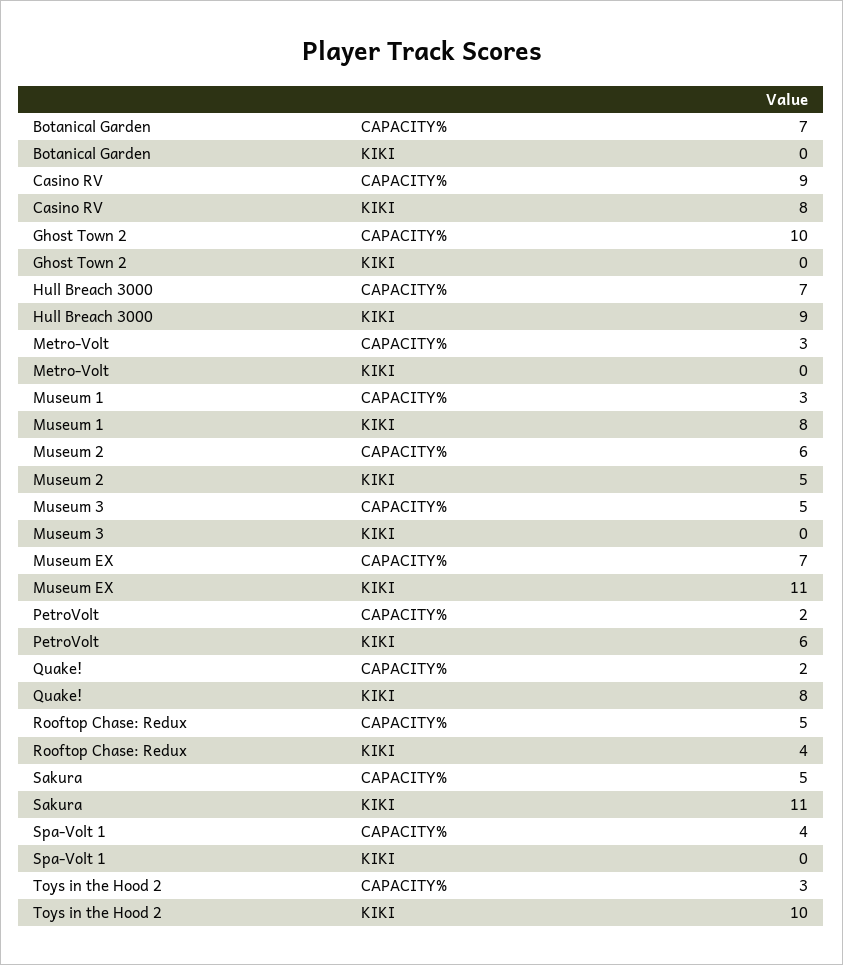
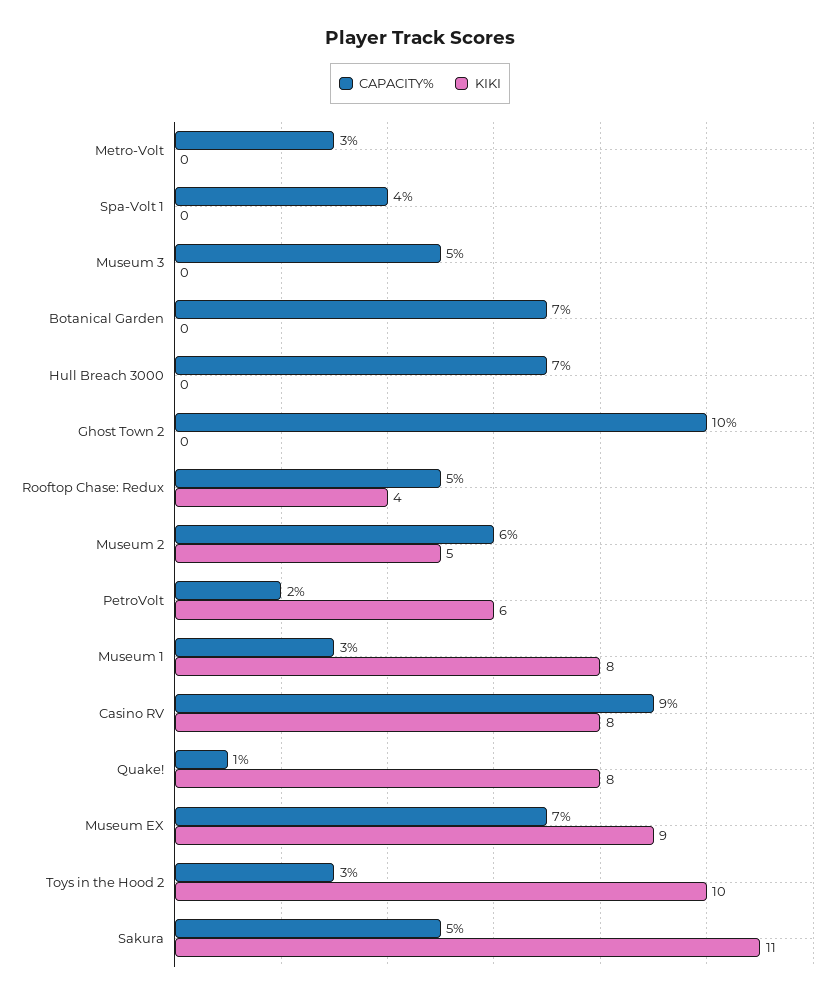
KIKI, Hull Breach 3000: 9 -> 0
KIKI, Museum EX: 11 -> 9
CAPACITY%, Quake!: 2 -> 1

